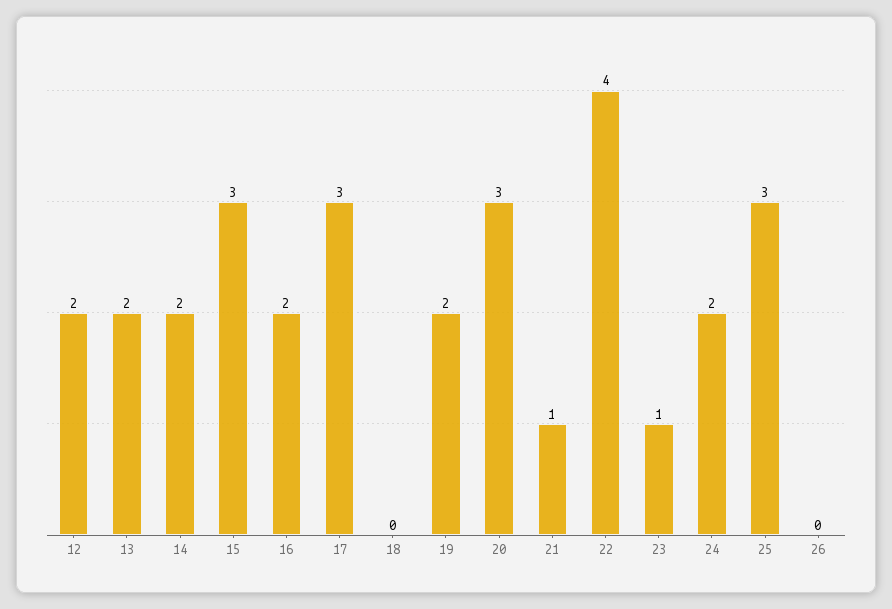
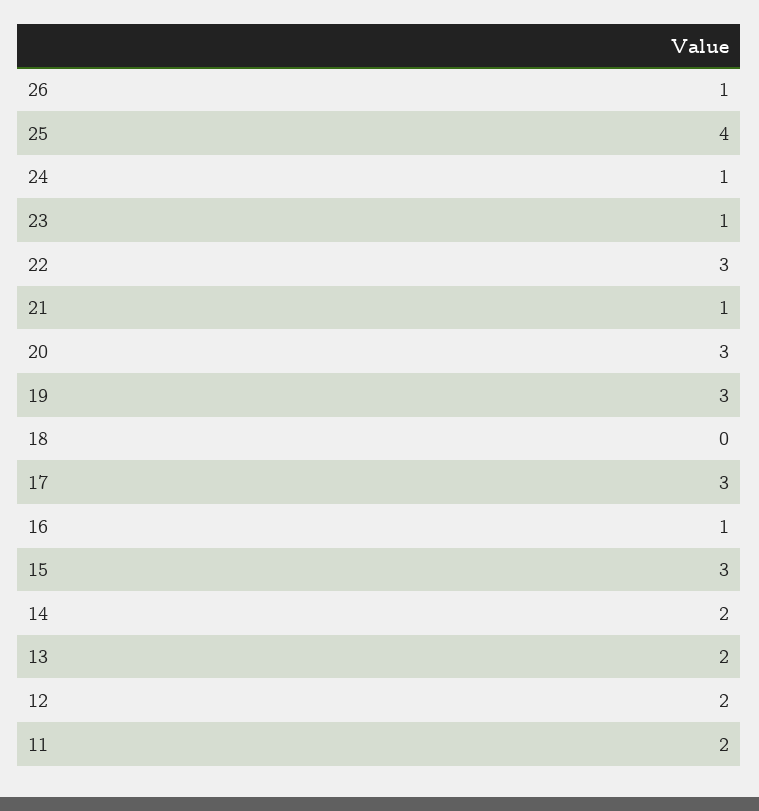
16: 2 -> 1
19: 2 -> 3
22: 4 -> 3
24: 2 -> 1
25: 3 -> 4
26: 0 -> 1
11: none -> 2

